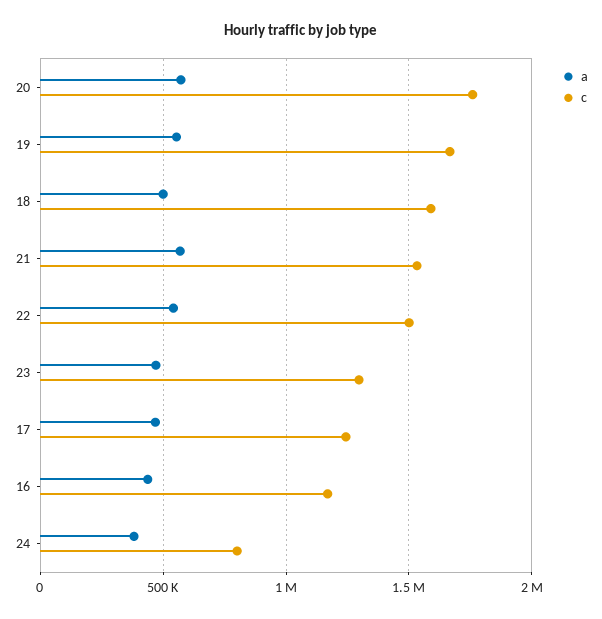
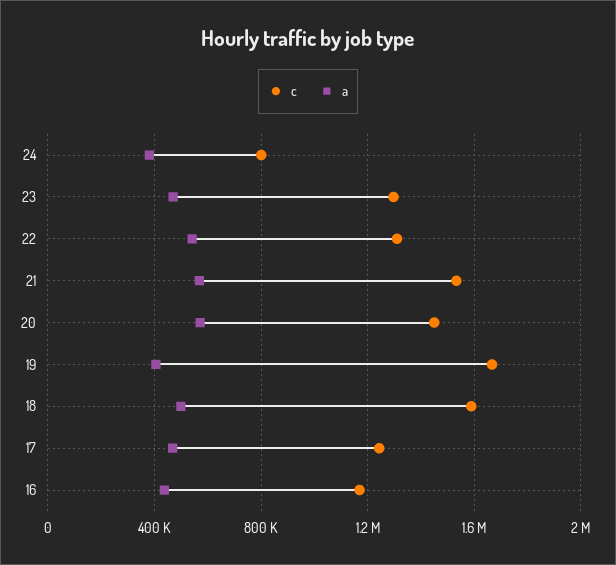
c, 20: 1750000 -> 1450000
a, 19: 550000 -> 400000
c, 22: 1500000 -> 1300000

